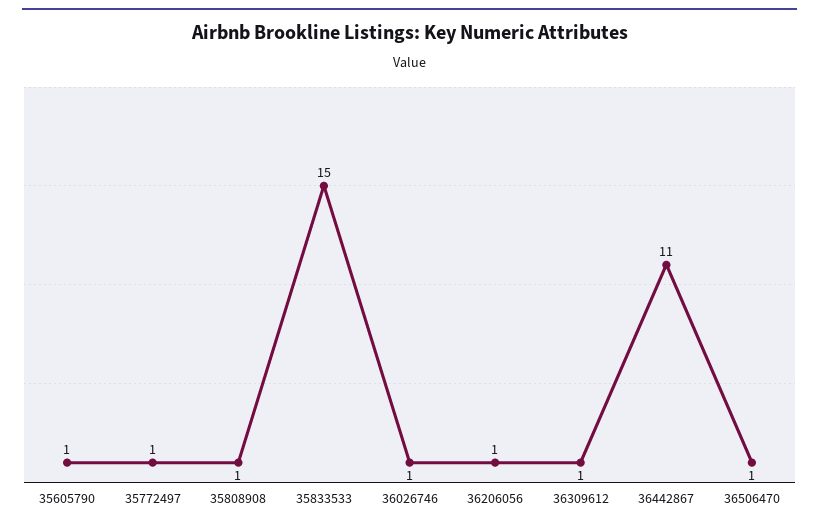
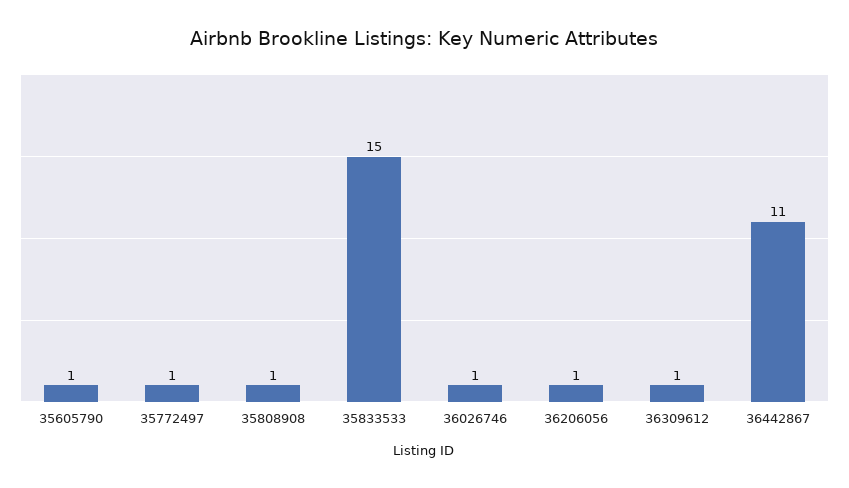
36506470: 1 -> none

